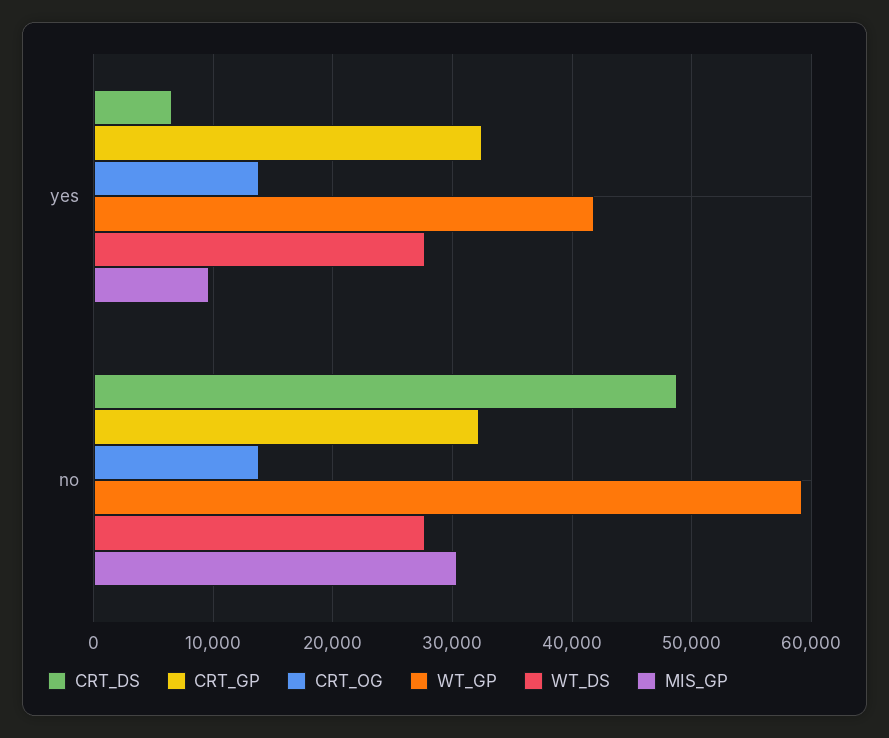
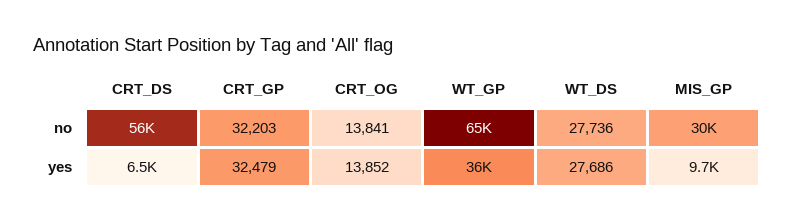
WT_GP, yes: 42000 -> 36000
CRT_DS, no: 49000 -> 56000
WT_GP, no: 59000 -> 65000

